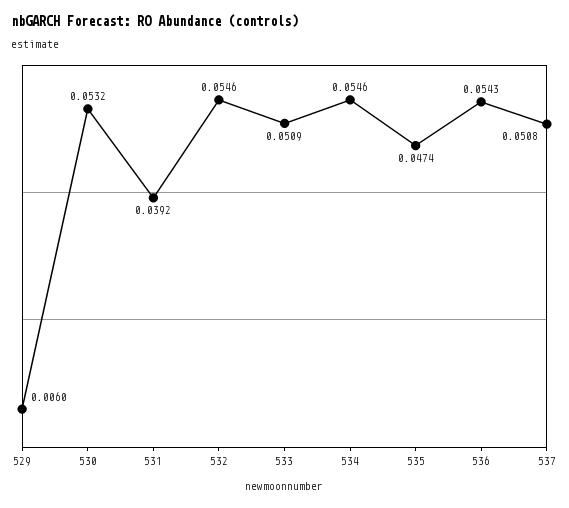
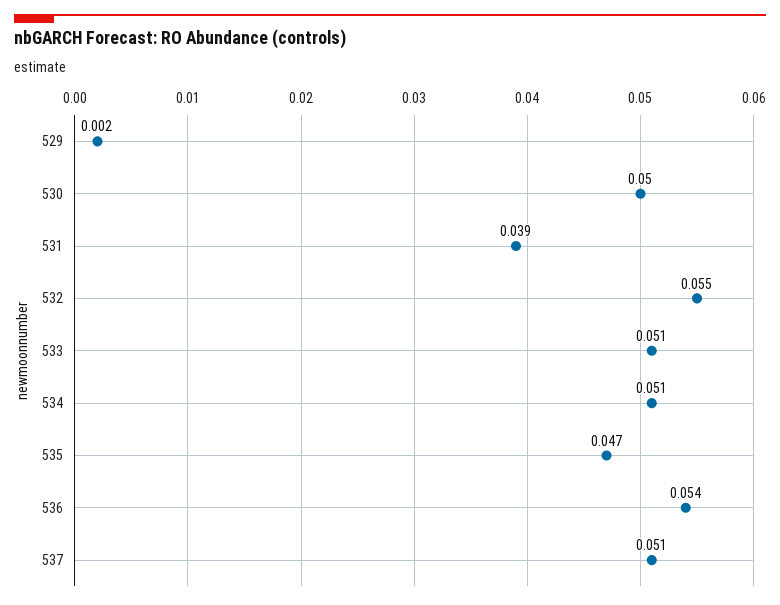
529: 0.006 -> 0.002
530: 0.0532 -> 0.05
534: 0.0546 -> 0.051

